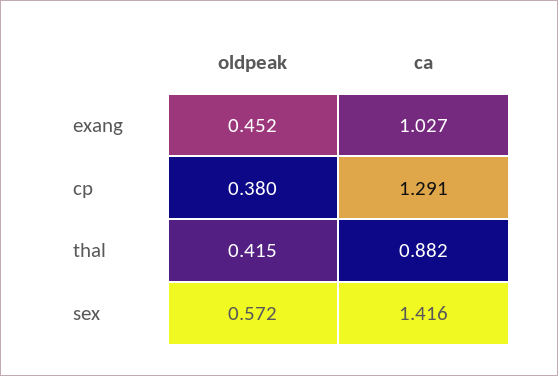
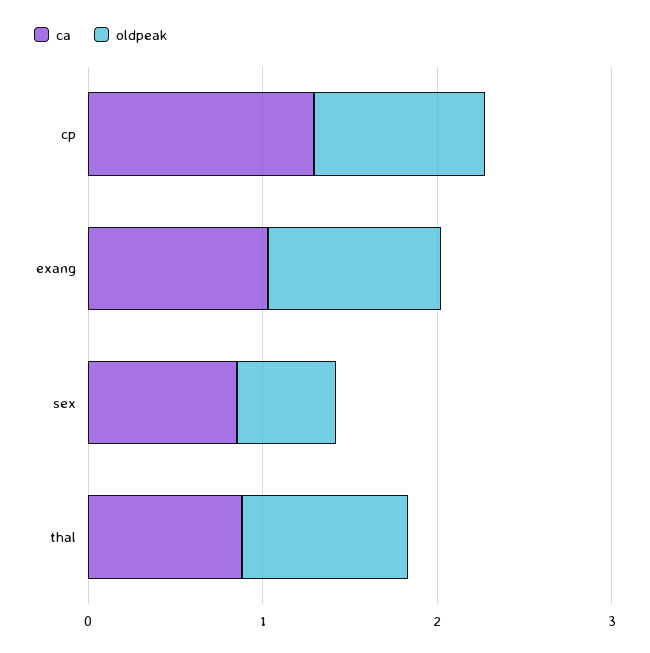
oldpeak, exang: 0.452 -> 1
oldpeak, cp: 0.38 -> 1
oldpeak, thal: 0.415 -> 1
ca, sex: 1.416 -> 0.8

